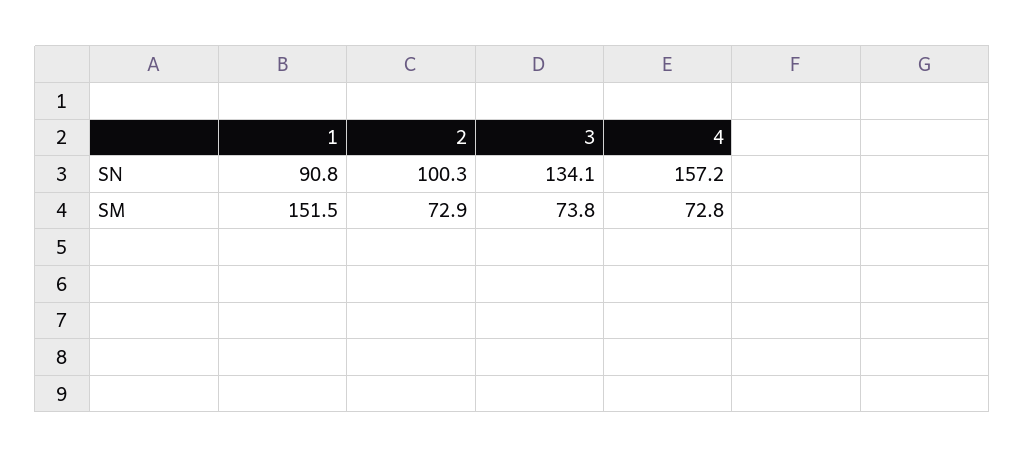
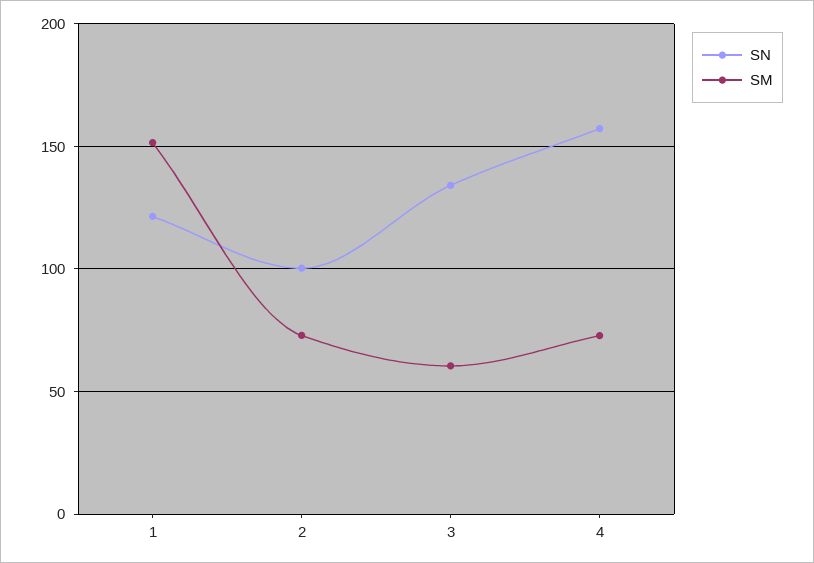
SN, 1: 90.8 -> 120
SM, 3: 73.8 -> 60

